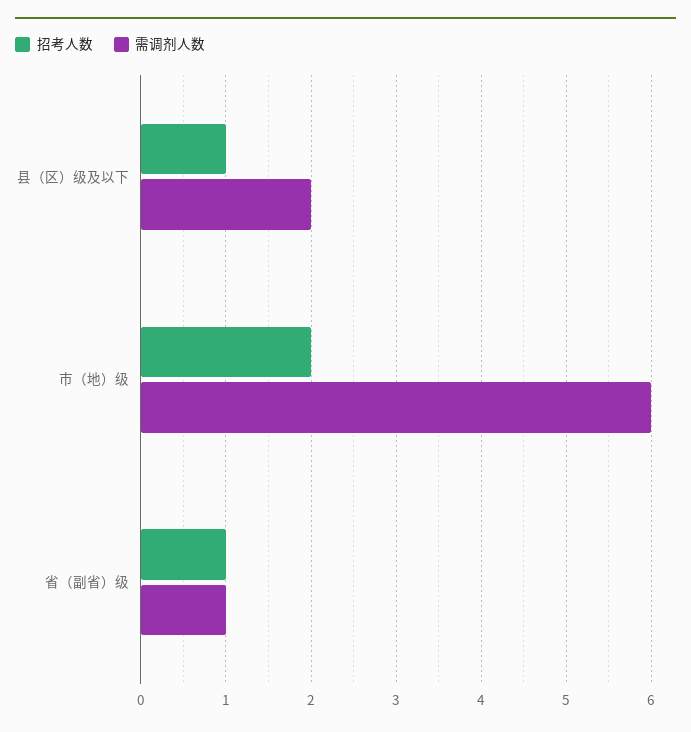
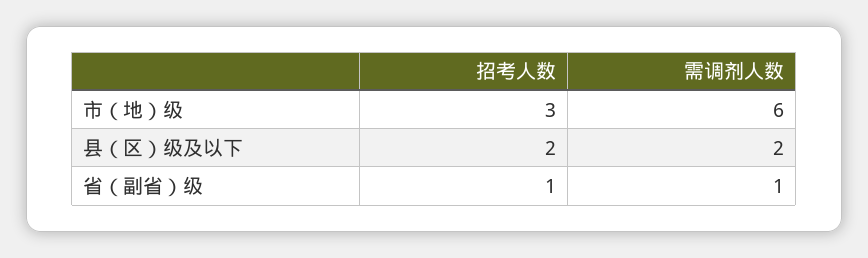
招考人数, 县（区）级及以下: 1 -> 2
招考人数, 市（地）级: 2 -> 3

